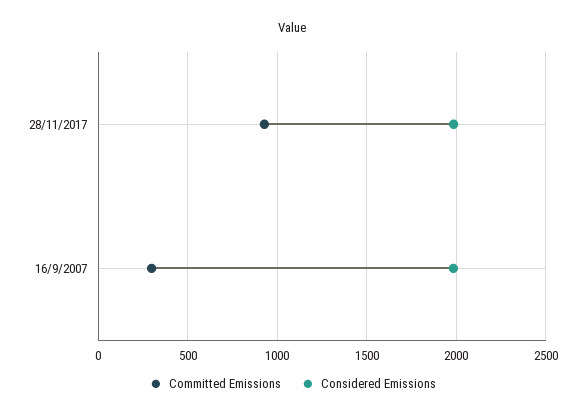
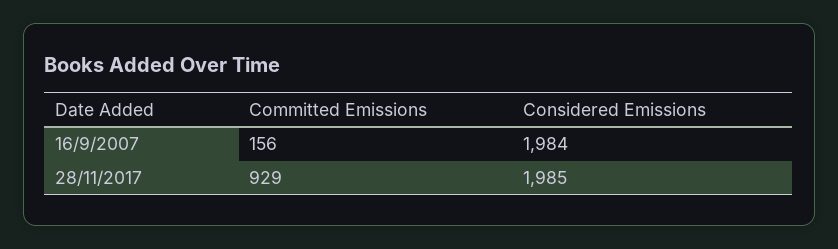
Committed Emissions, 16/9/2007: 300 -> 156

